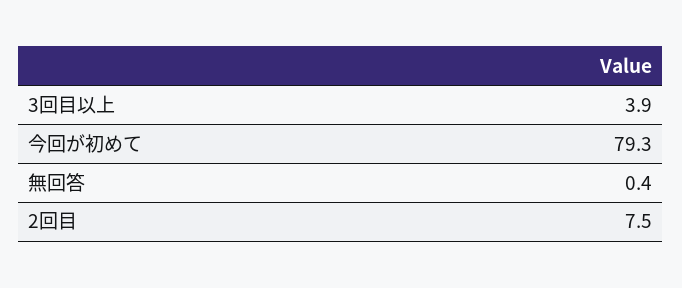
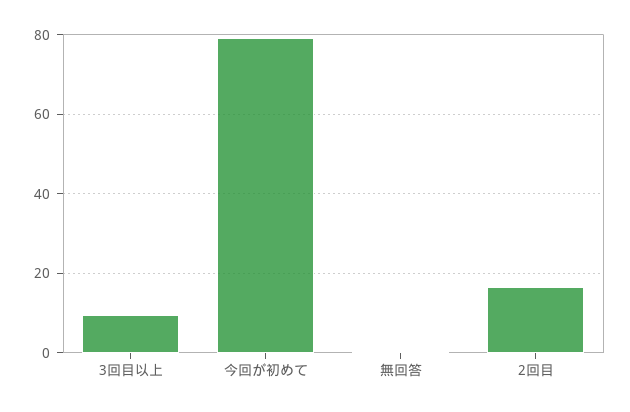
3回目以上: 3.9 -> 10
2回目: 7.5 -> 16

